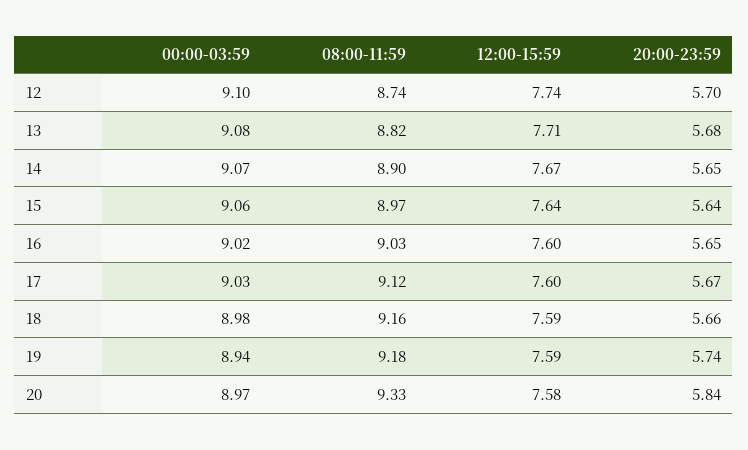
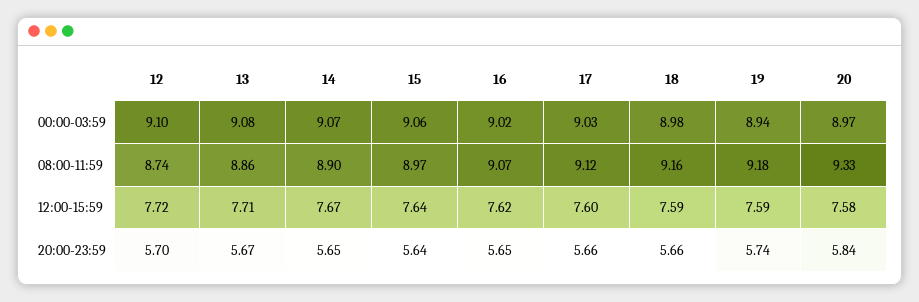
12:00-15:59, 12: 7.74 -> 7.72
08:00-11:59, 13: 8.82 -> 8.86
20:00-23:59, 13: 5.68 -> 5.67
08:00-11:59, 16: 9.03 -> 9.07
12:00-15:59, 16: 7.6 -> 7.62
20:00-23:59, 17: 5.67 -> 5.66

